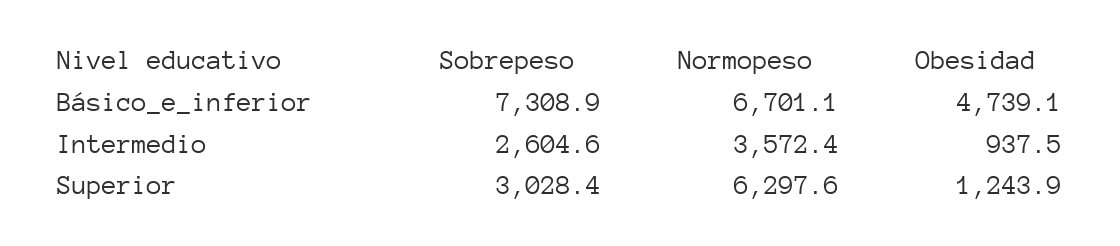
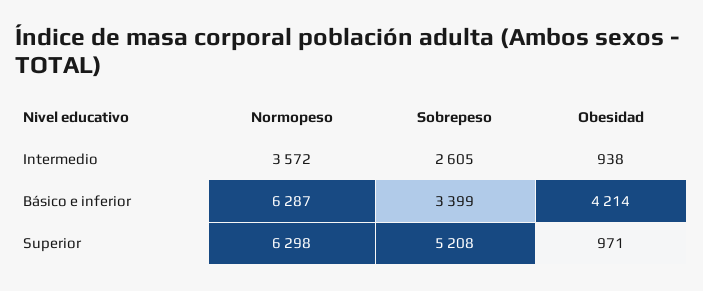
Sobrepeso, Básico_e_inferior: 7308.9 -> 3399
Normopeso, Básico_e_inferior: 6701.1 -> 6287
Obesidad, Básico_e_inferior: 4739.1 -> 4214
Sobrepeso, Superior: 3028.4 -> 5208
Obesidad, Superior: 1243.9 -> 971

